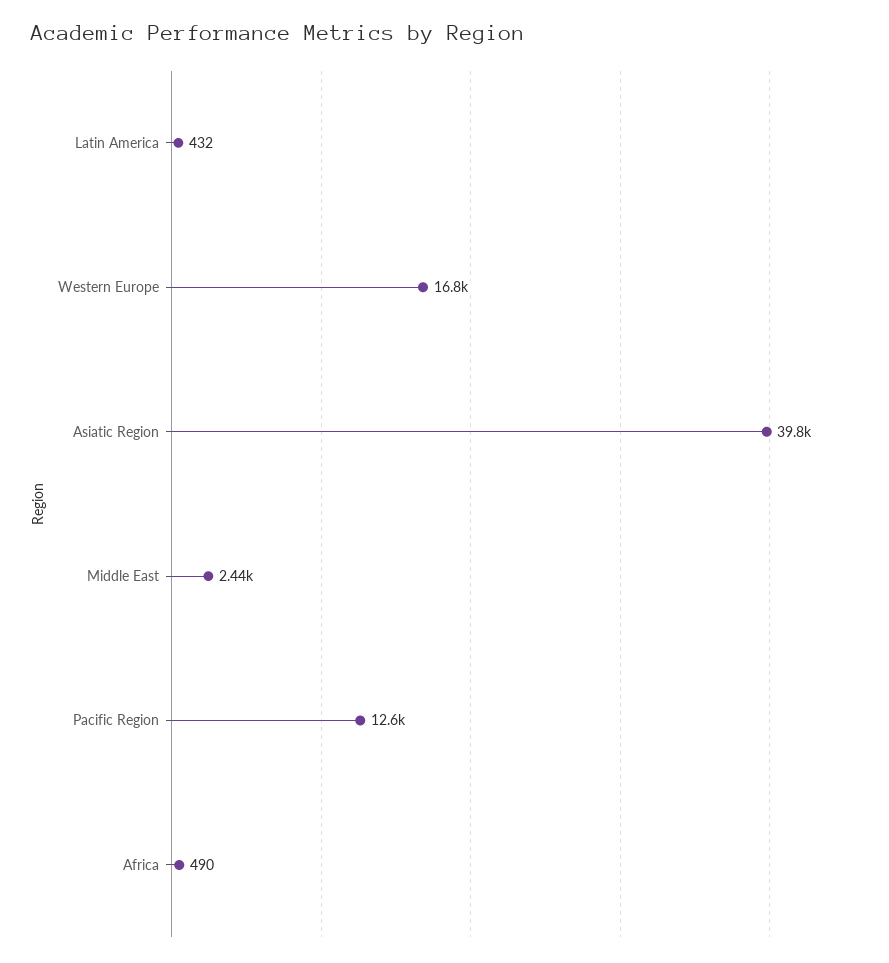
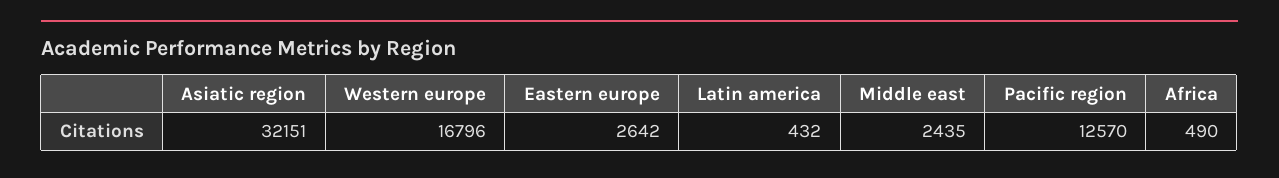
Asiatic Region: 39800 -> 32151
Eastern europe: none -> 2642

